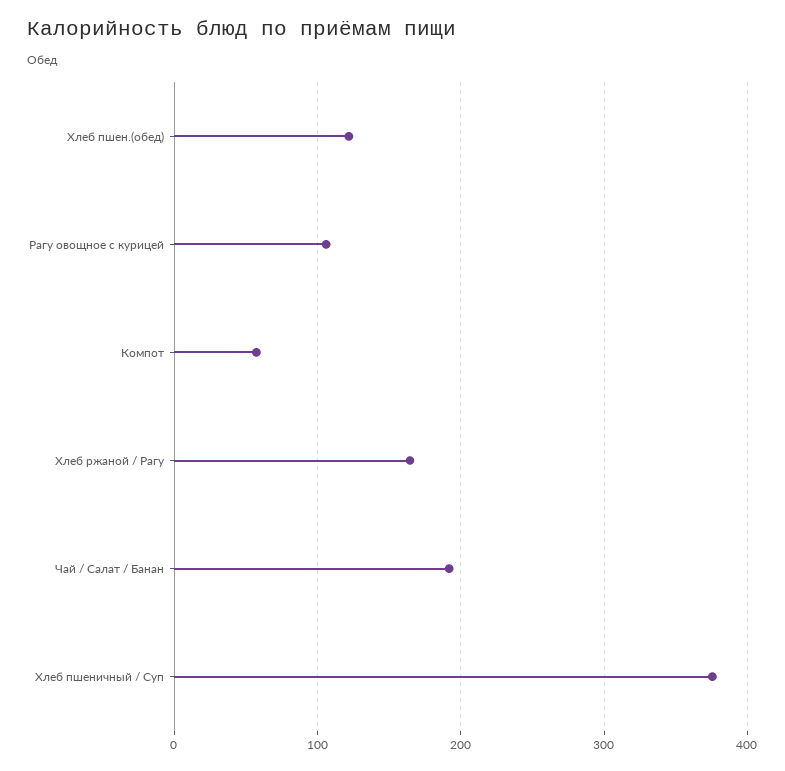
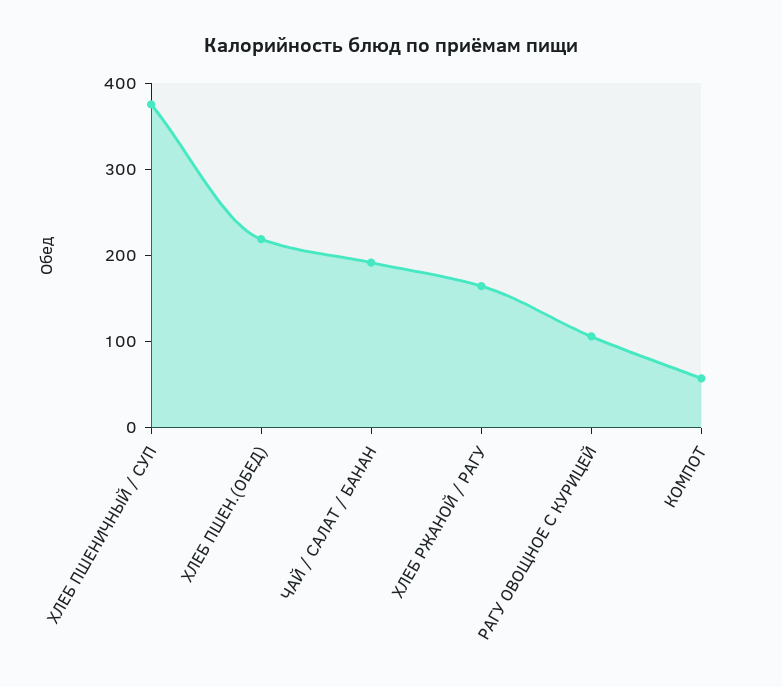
Хлеб пшен.(обед): 120 -> 220

